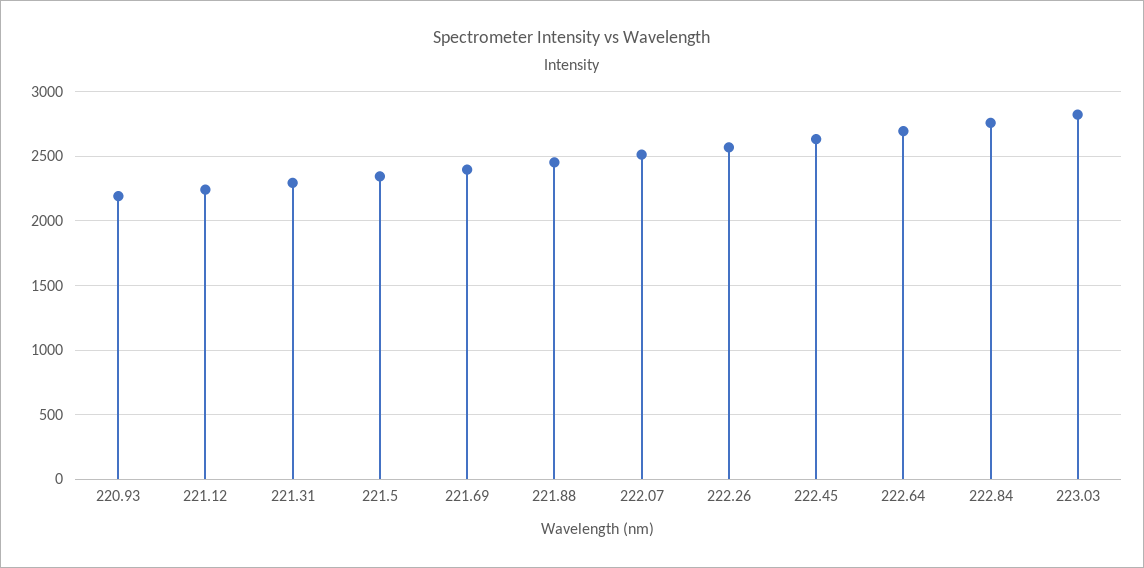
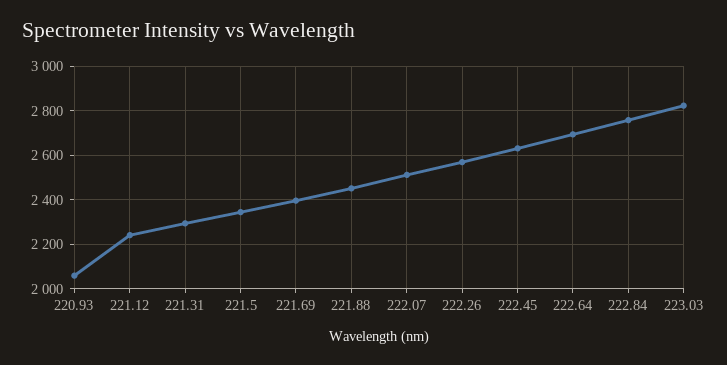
220.93: 2200 -> 2050

